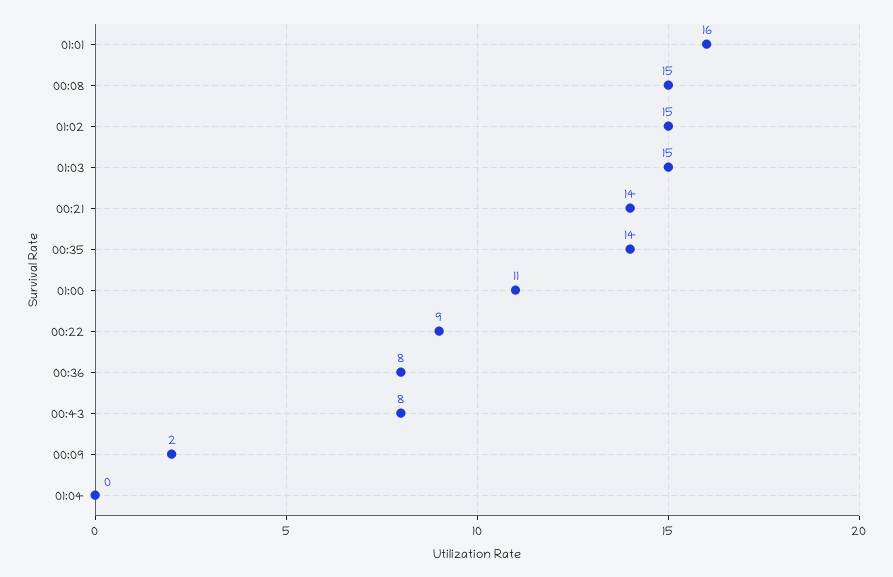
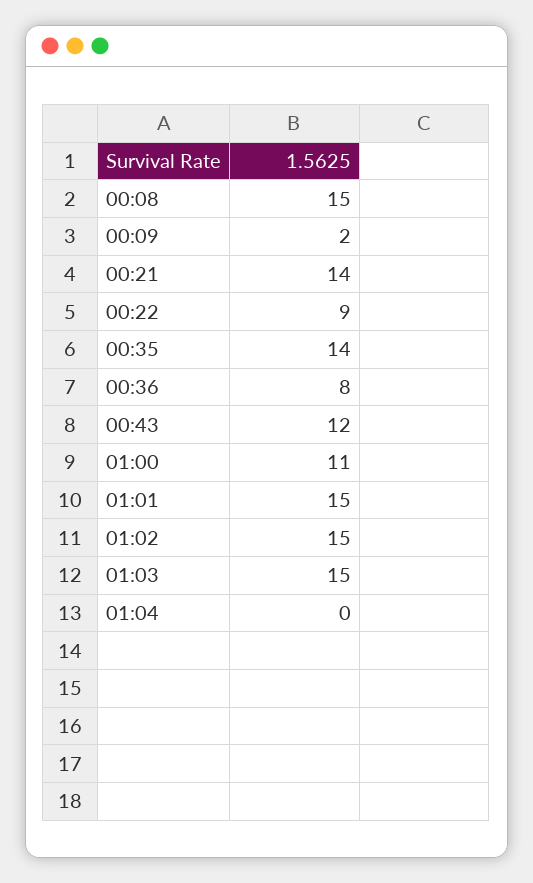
01:01: 16 -> 15
00:43: 8 -> 12

